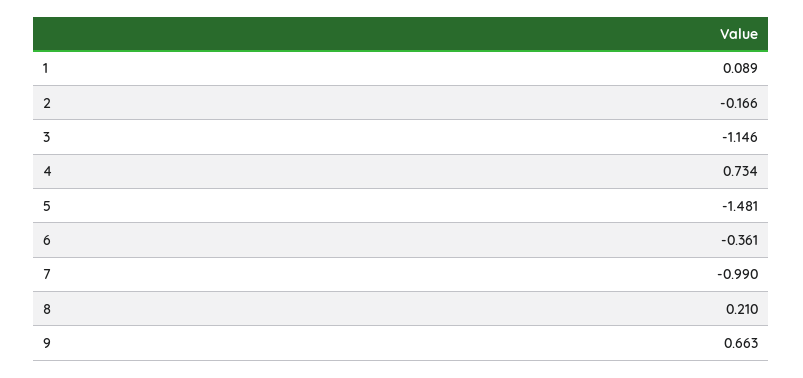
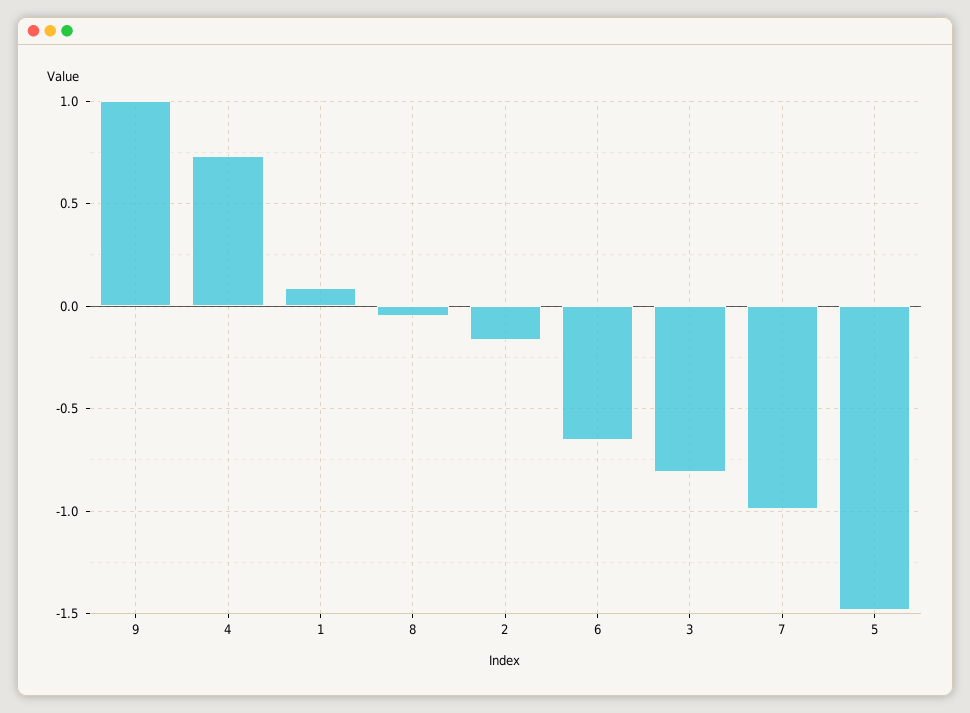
3: -1.146 -> -0.8
6: -0.361 -> -0.65
8: 0.21 -> -0.05
9: 0.663 -> 1

